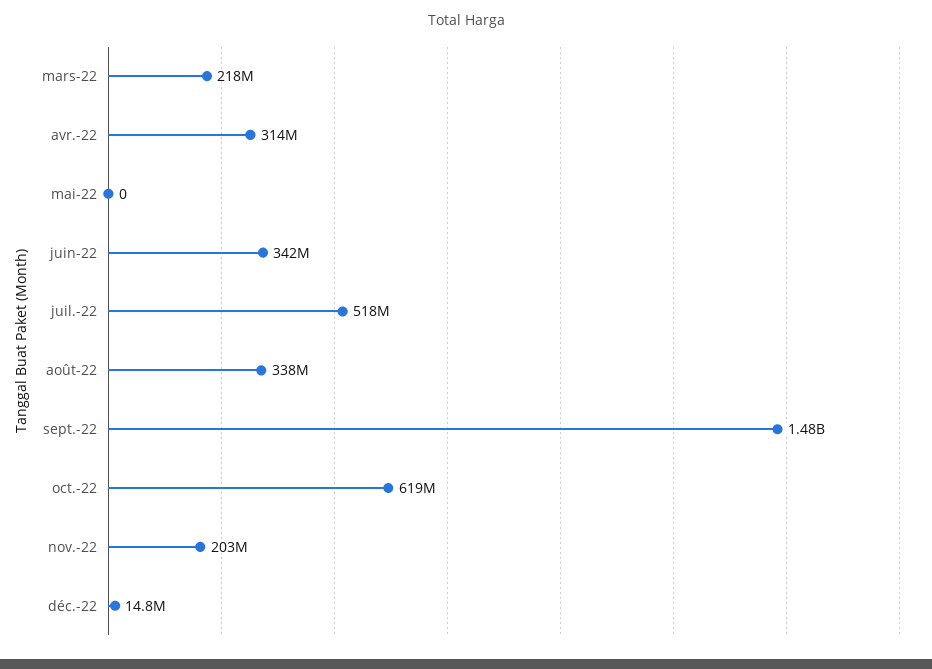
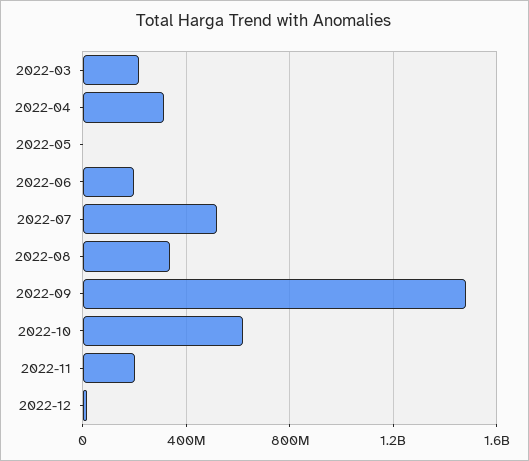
juin-22: 342000000 -> 200000000

